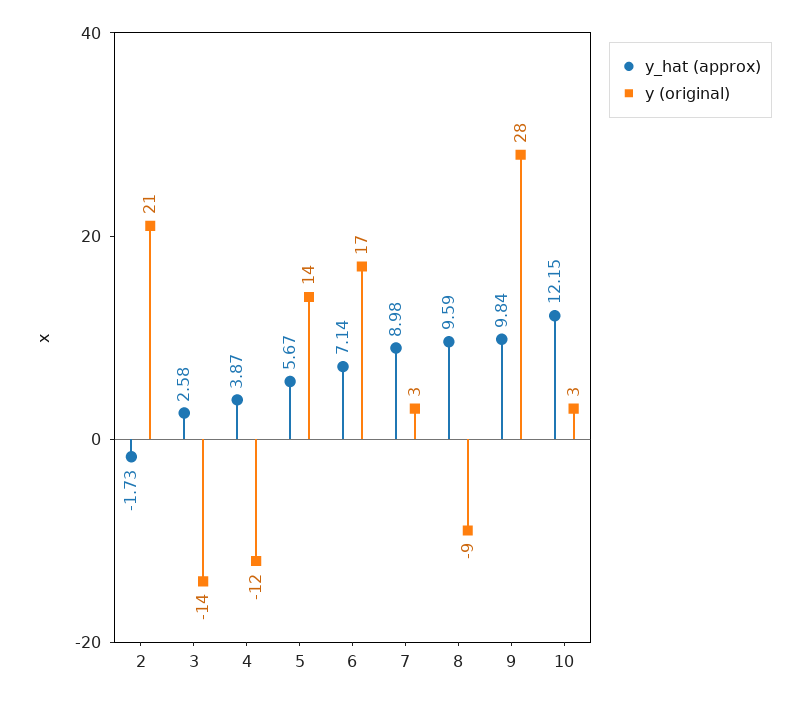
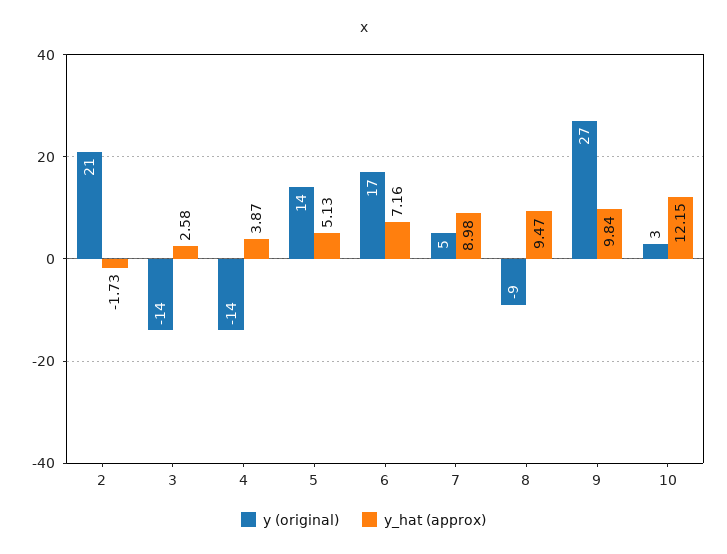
y (original), 4: -12 -> -14
y_hat (approx), 5: 5.67 -> 5.13
y_hat (approx), 6: 7.14 -> 7.16
y (original), 7: 3 -> 5
y_hat (approx), 8: 9.59 -> 9.47
y (original), 9: 28 -> 27

